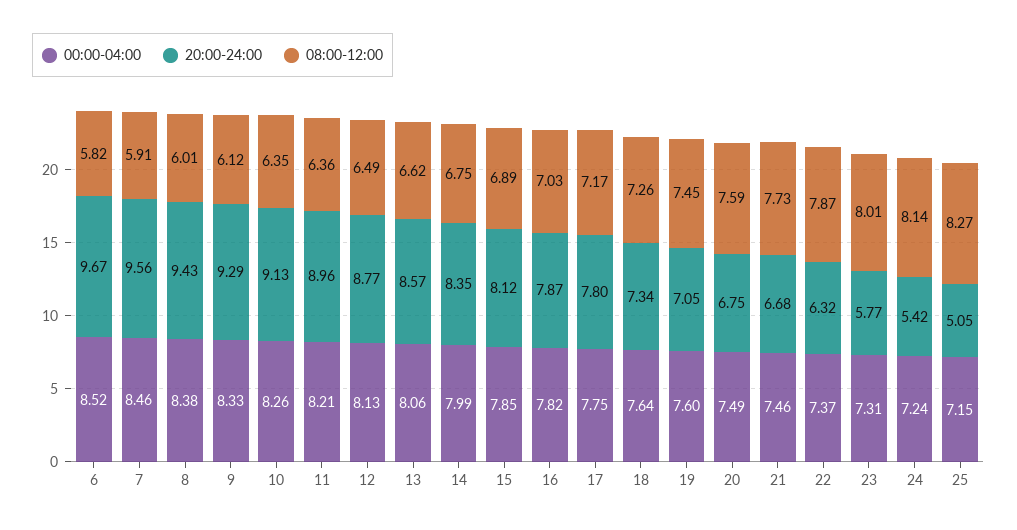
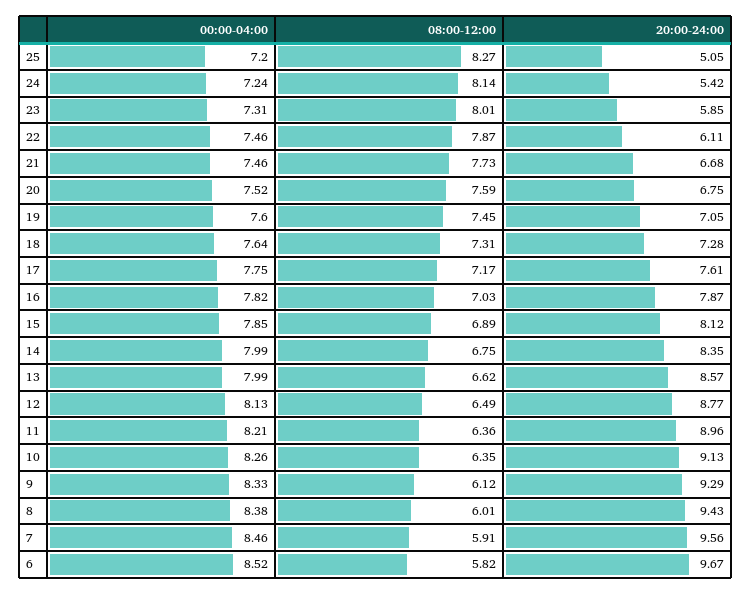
00:00-04:00, 13: 8.06 -> 7.99
20:00-24:00, 17: 7.8 -> 7.61
20:00-24:00, 18: 7.34 -> 7.28
08:00-12:00, 18: 7.26 -> 7.31
00:00-04:00, 20: 7.49 -> 7.52
00:00-04:00, 22: 7.37 -> 7.46
20:00-24:00, 22: 6.32 -> 6.11
20:00-24:00, 23: 5.77 -> 5.85
00:00-04:00, 25: 7.15 -> 7.2

